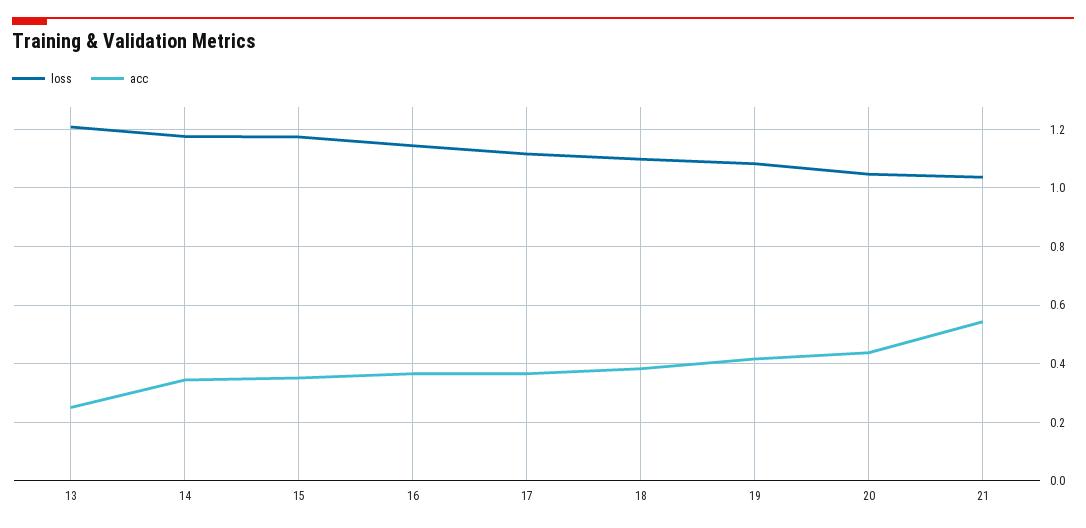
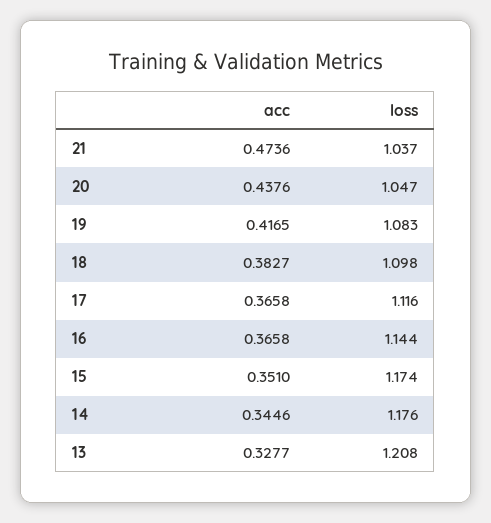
acc, 13: 0.25 -> 0.3277
acc, 21: 0.55 -> 0.4736

